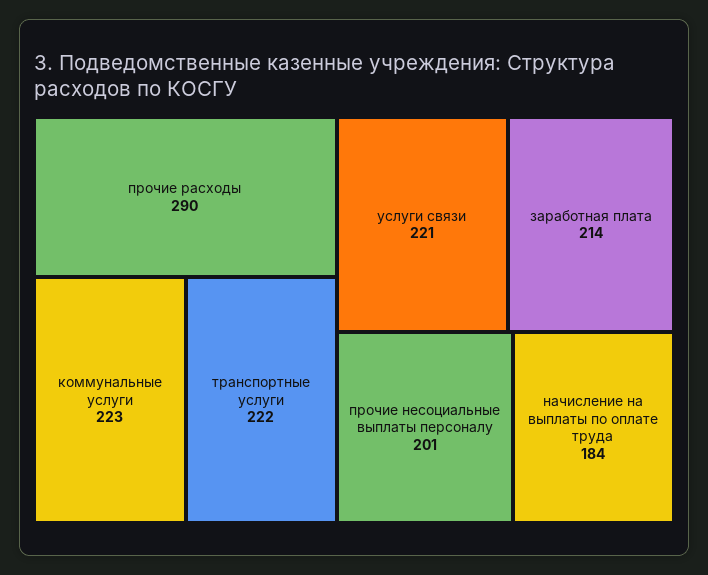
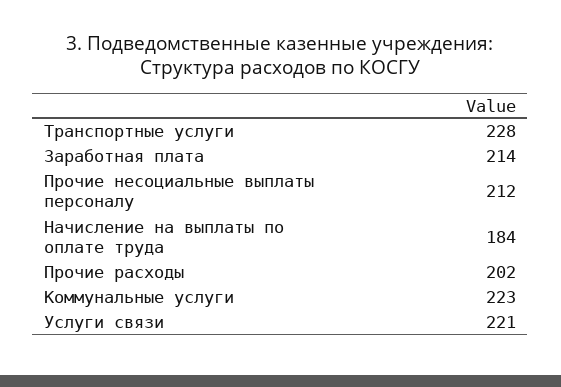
прочие расходы: 290 -> 202
транспортные услуги: 222 -> 228
прочие несоциальные выплаты персоналу: 201 -> 212

